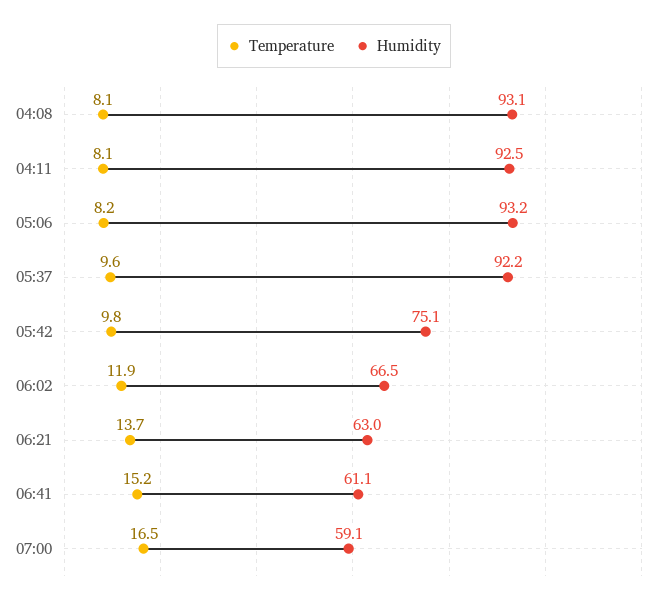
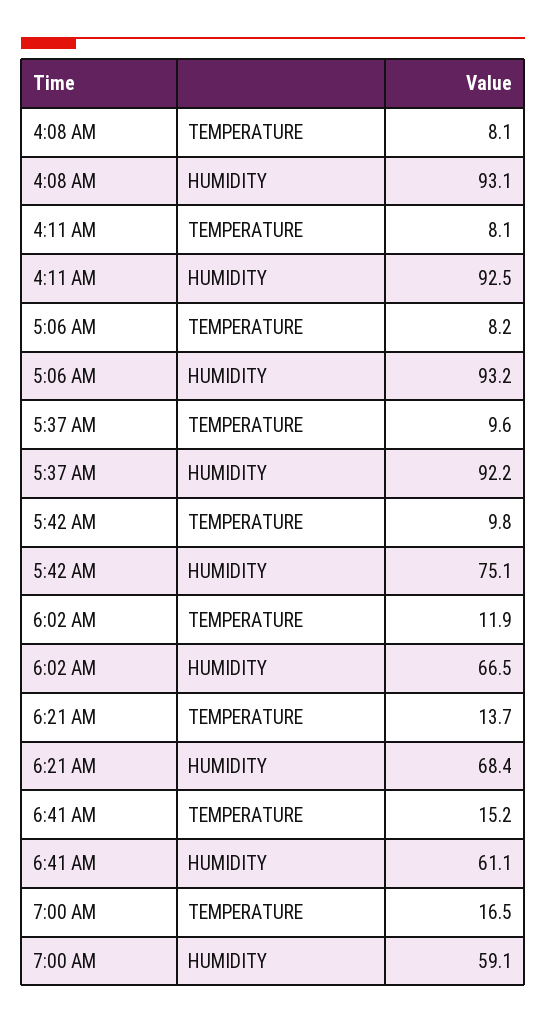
Humidity, 06:21: 63 -> 68.4

